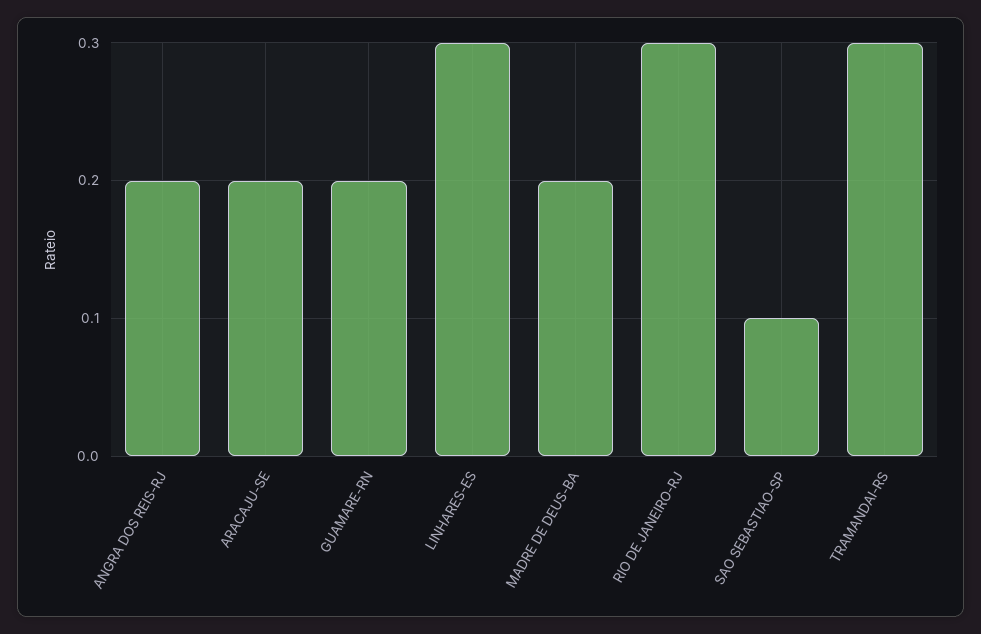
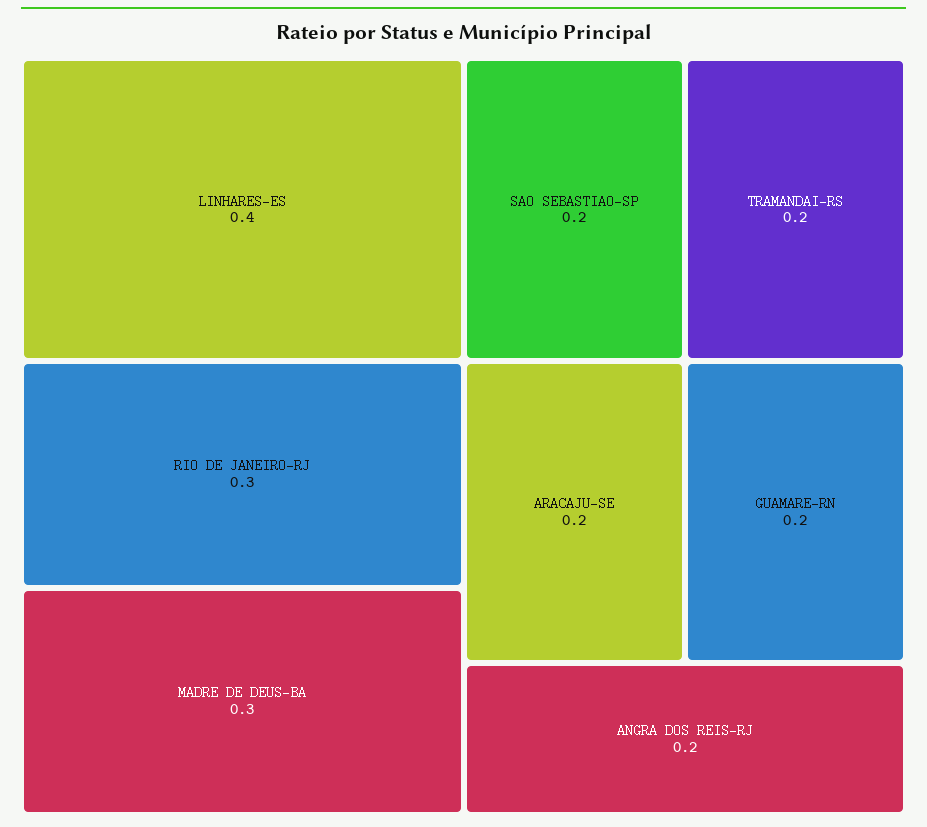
LINHARES-ES: 0.3 -> 0.4
MADRE DE DEUS-BA: 0.2 -> 0.3
SAO SEBASTIAO-SP: 0.1 -> 0.2
TRAMANDAI-RS: 0.3 -> 0.2

